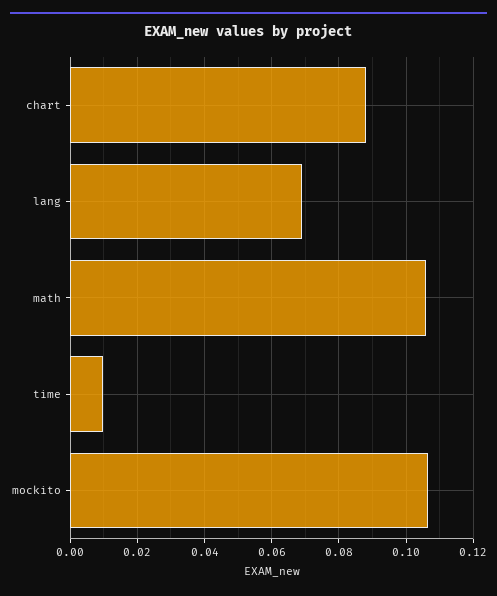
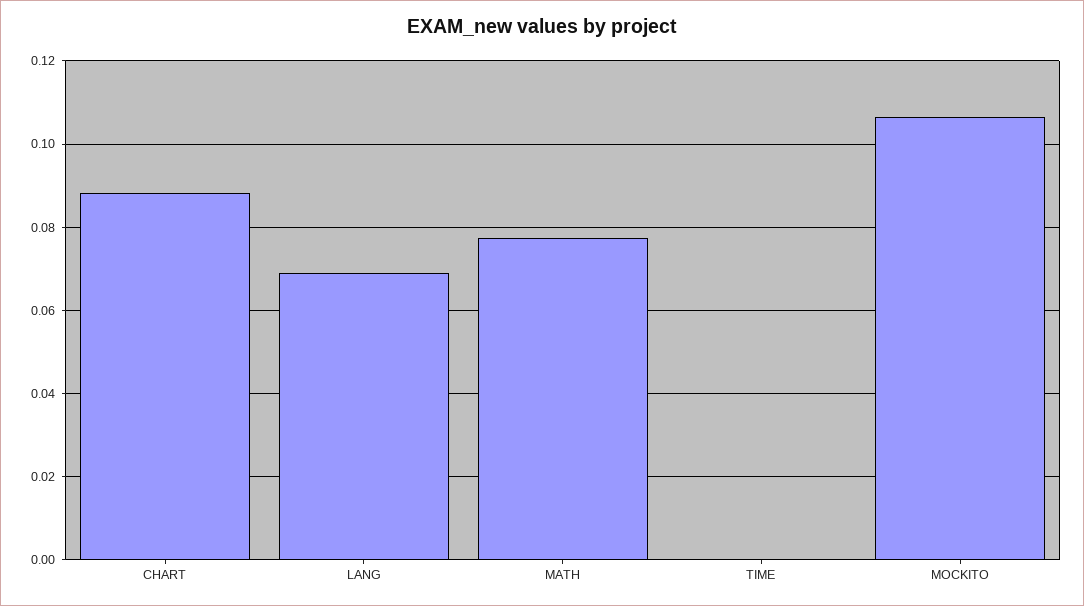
math: 0.106 -> 0.078
time: 0.01 -> 0

